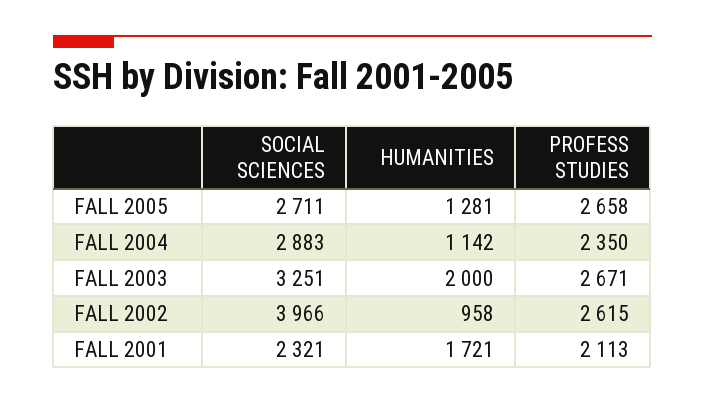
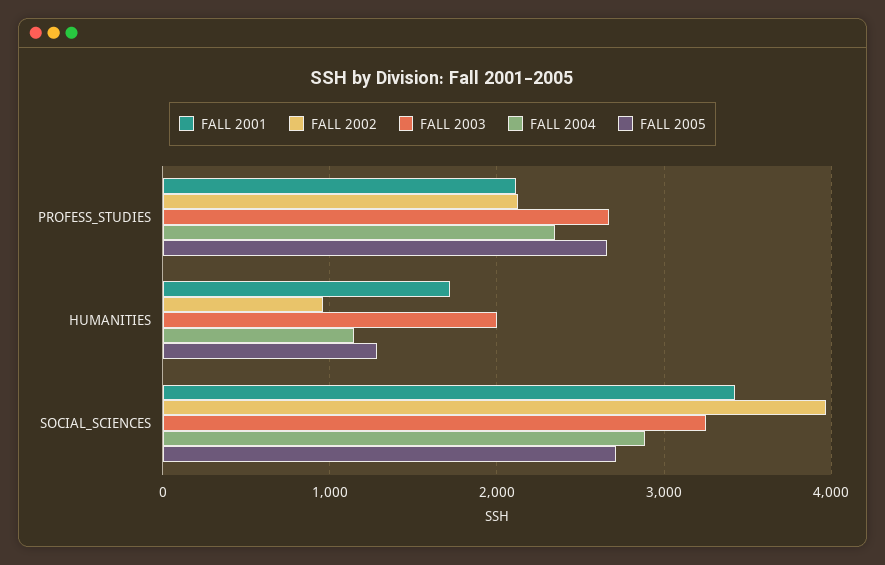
FALL 2002, PROFESS STUDIES: 2615 -> 2100
FALL 2001, SOCIAL SCIENCES: 2321 -> 3400

